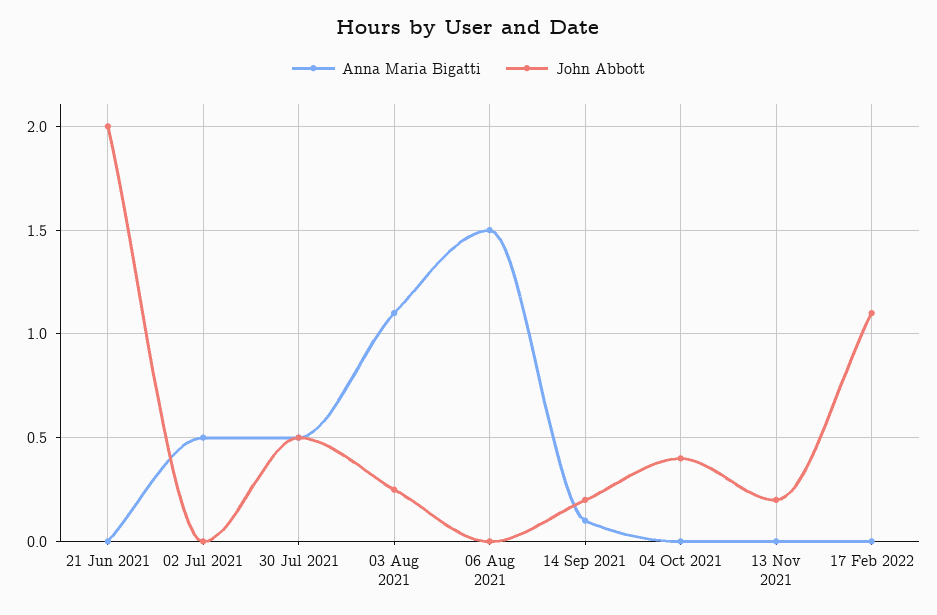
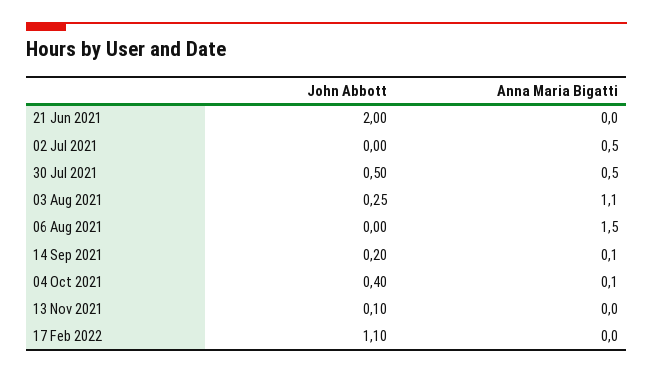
Anna Maria Bigatti, 04 Oct 2021: 0 -> 0.1
John Abbott, 13 Nov 2021: 0.2 -> 0.1

